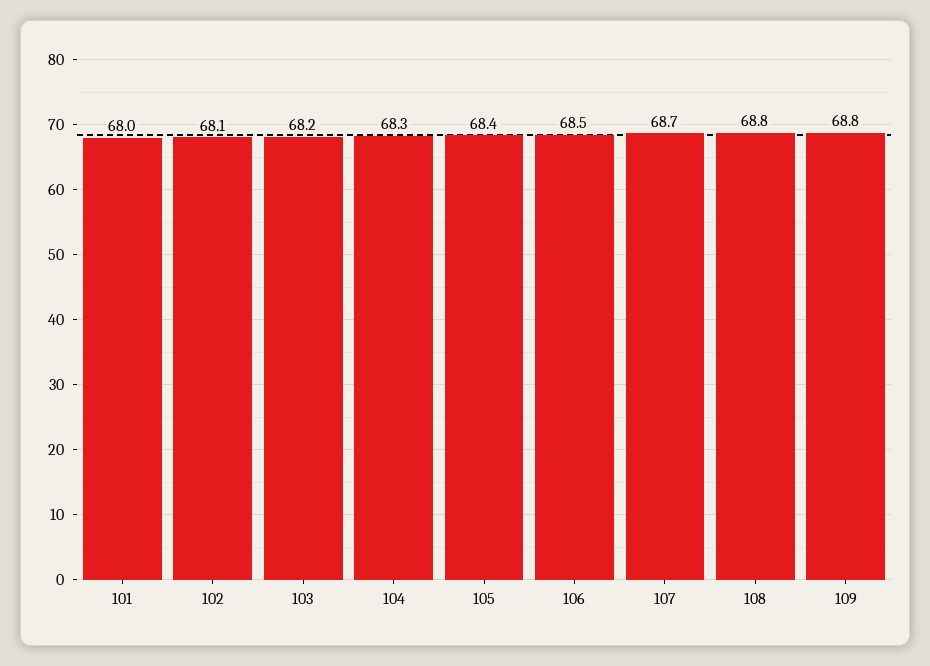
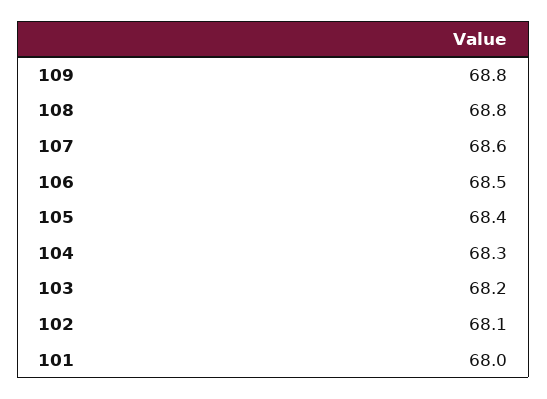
107: 68.7 -> 68.6

